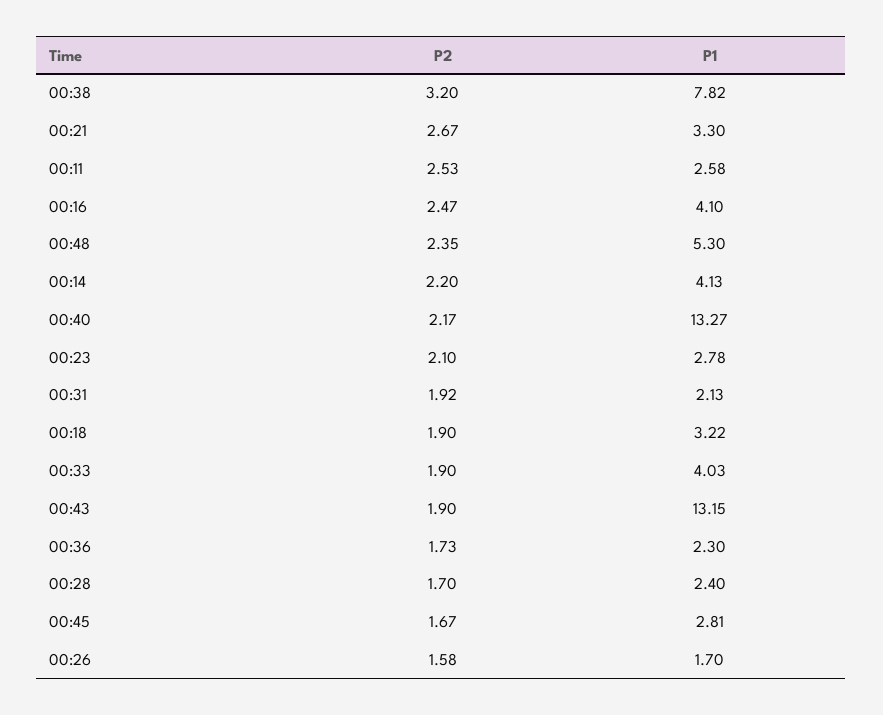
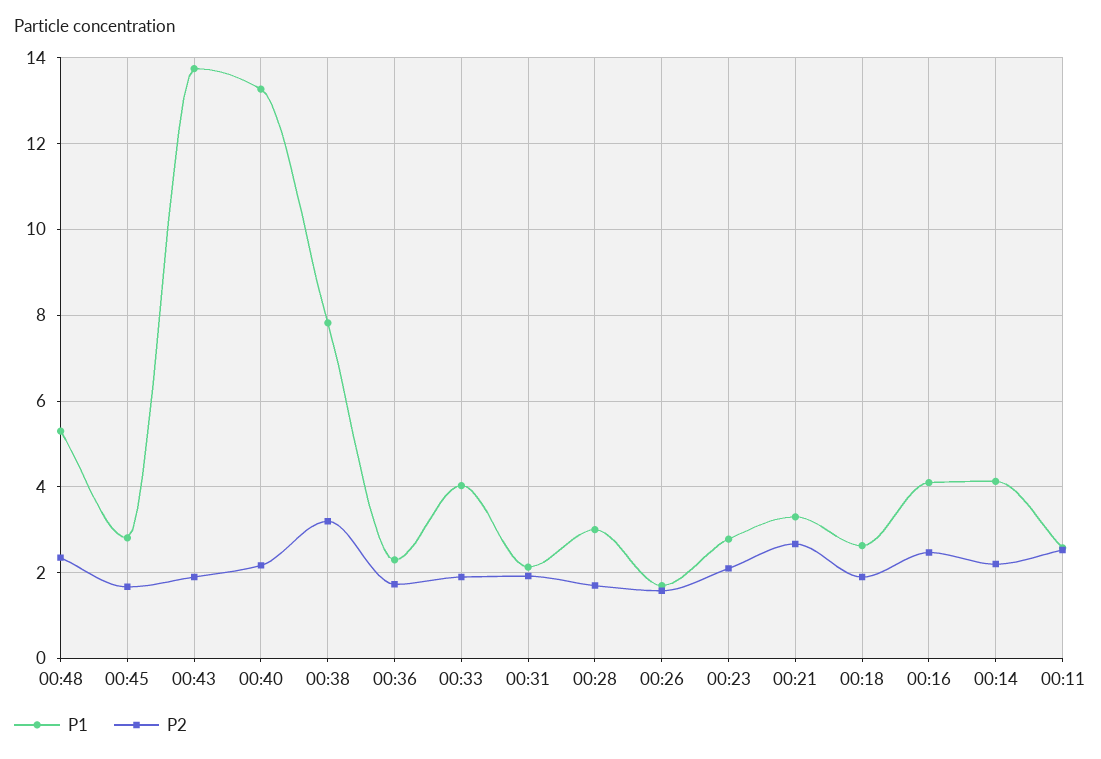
P1, 00:18: 3.22 -> 2.6
P1, 00:43: 13.15 -> 13.8
P1, 00:28: 2.4 -> 3

